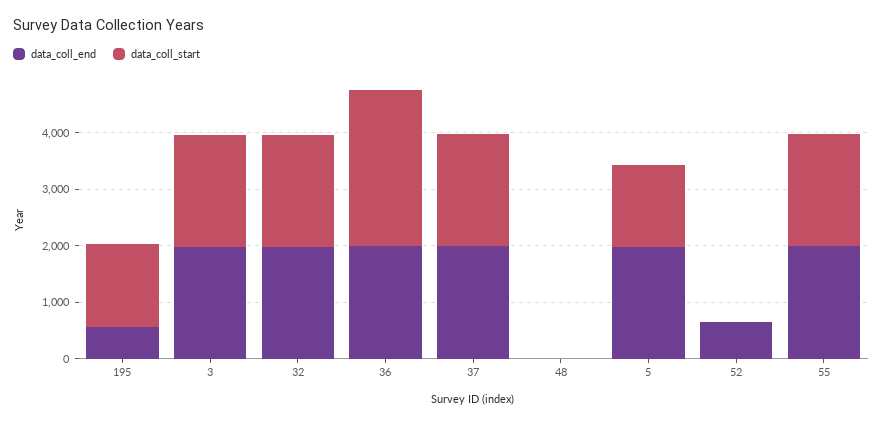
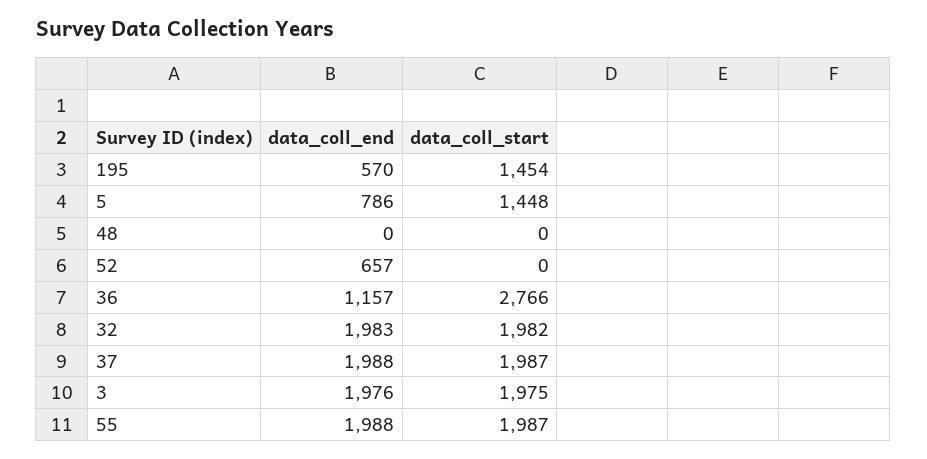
data_coll_end, 36: 2000 -> 1157
data_coll_end, 5: 2000 -> 786

